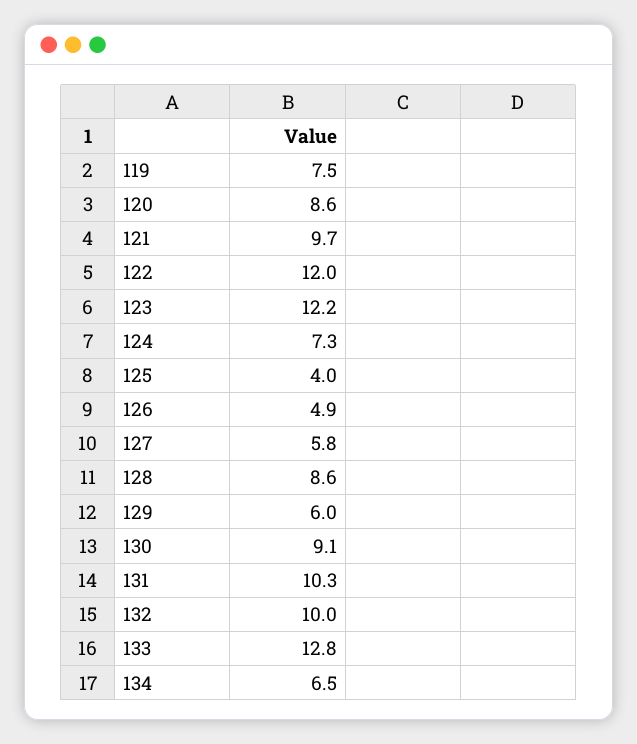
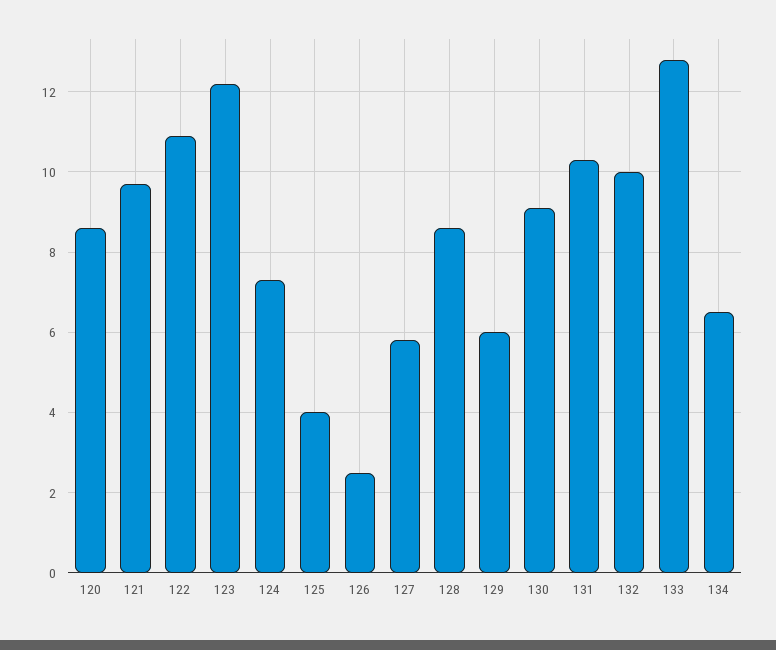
119: 7.5 -> none
122: 12 -> 11
126: 4.9 -> 2.5

